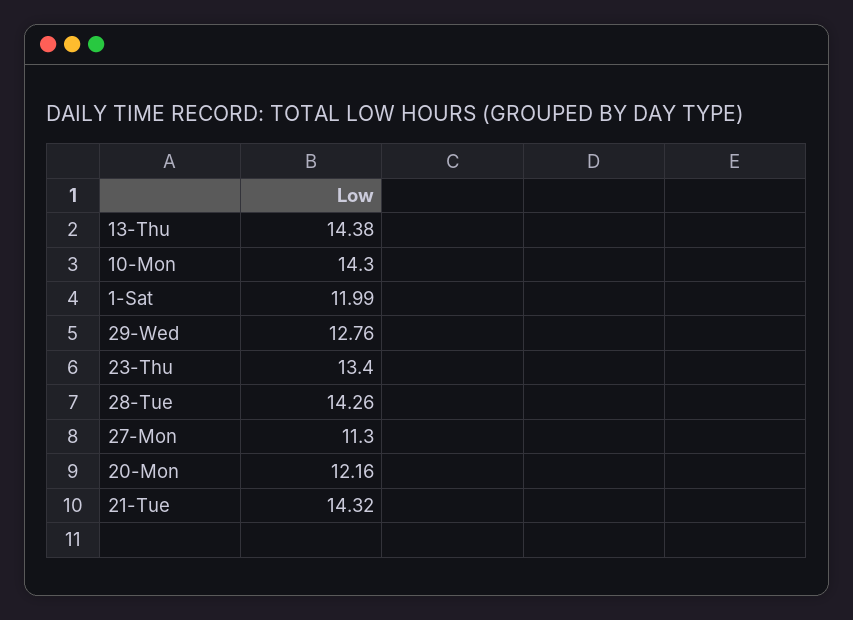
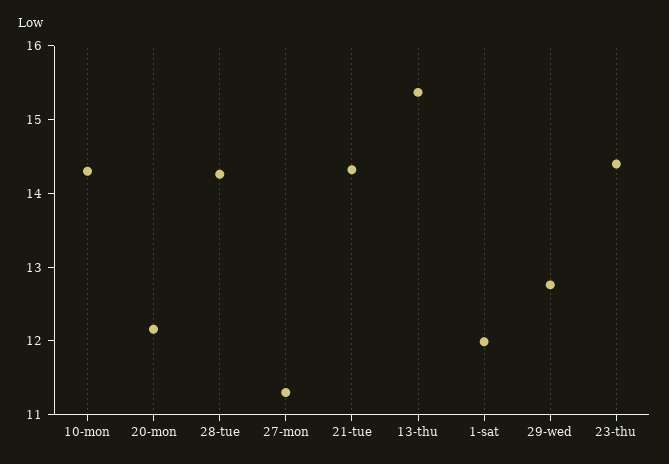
13-Thu: 14.38 -> 15.4
23-Thu: 13.4 -> 14.4

